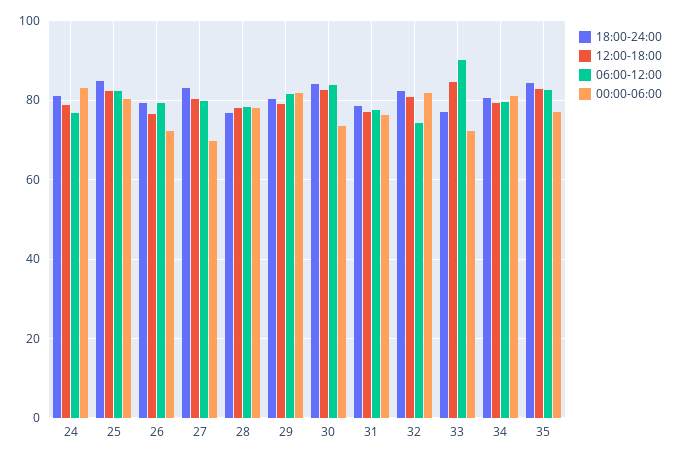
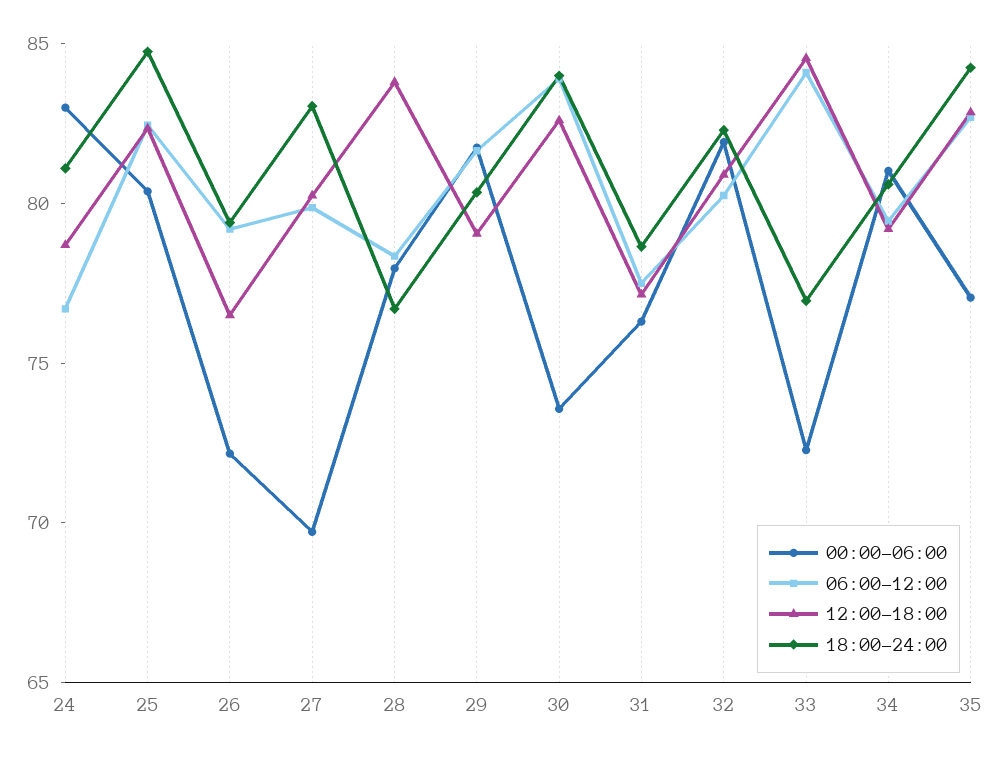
12:00-18:00, 28: 78 -> 84
06:00-12:00, 32: 74 -> 80
06:00-12:00, 33: 90 -> 84

